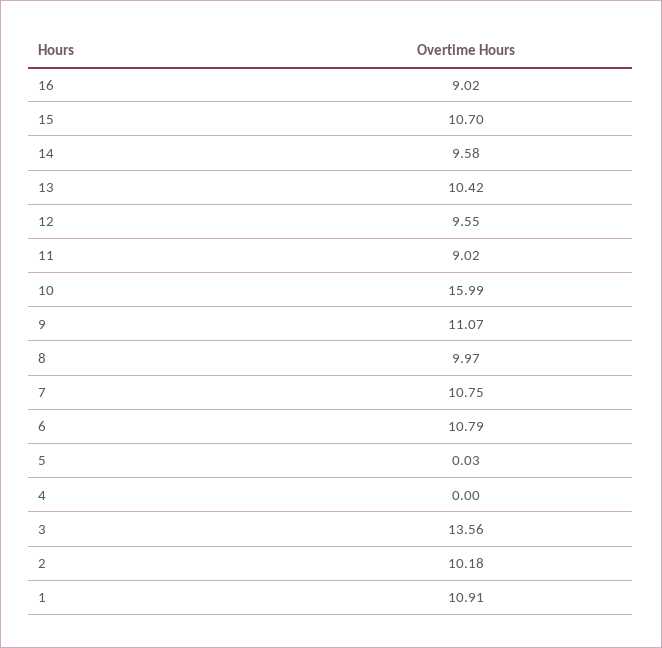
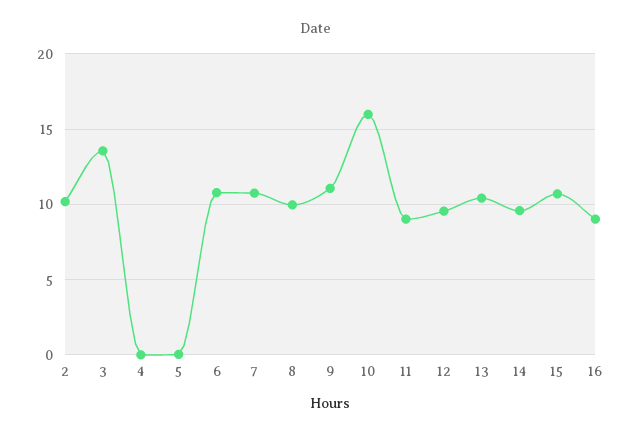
1: 10.91 -> none

